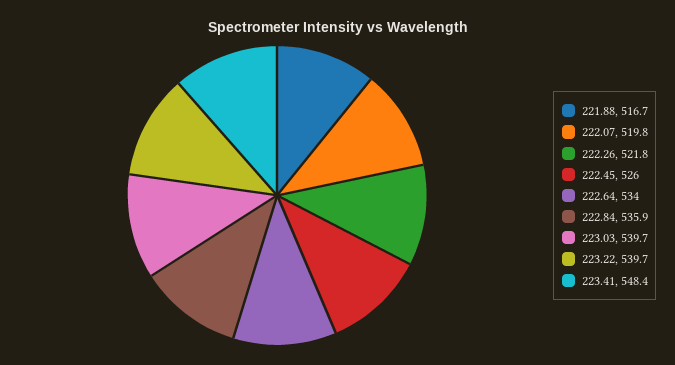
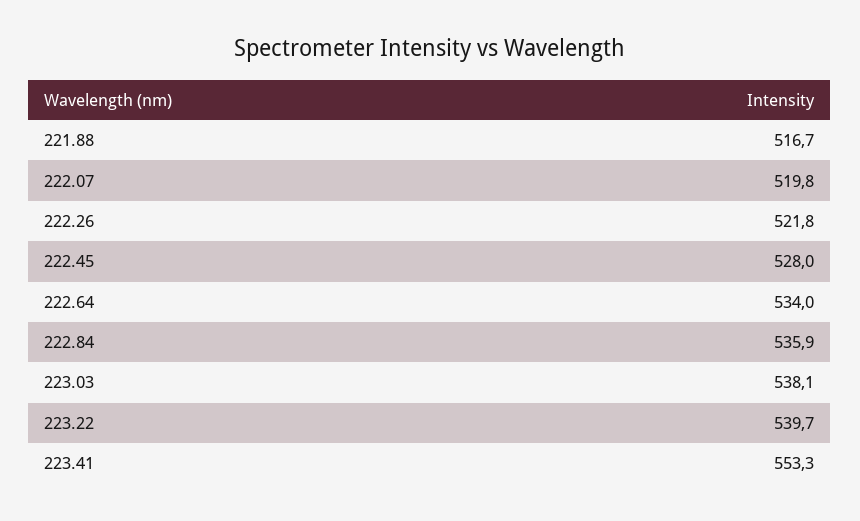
222.45: 526 -> 528
223.03: 539.7 -> 538.1
223.41: 548.4 -> 553.3

